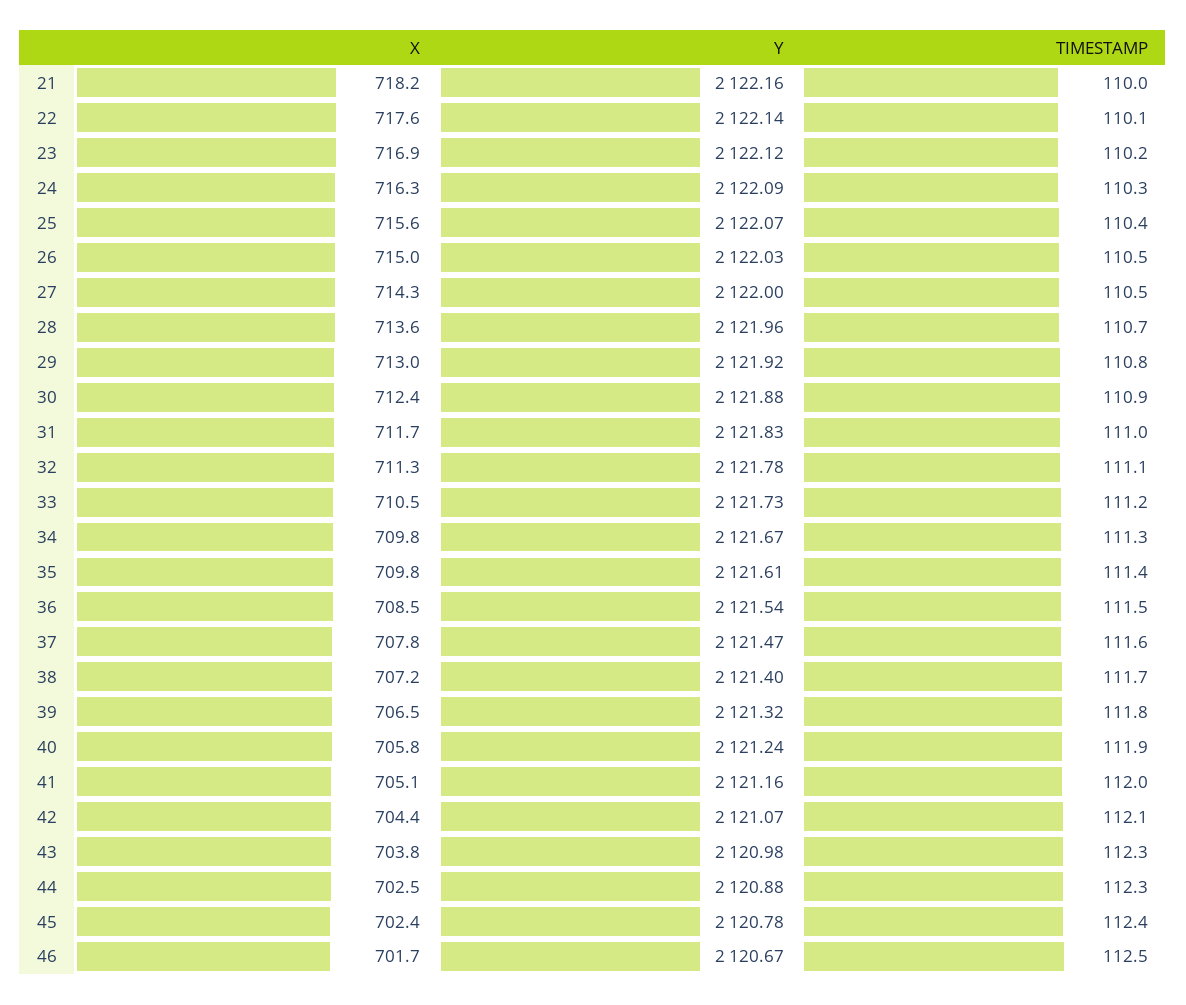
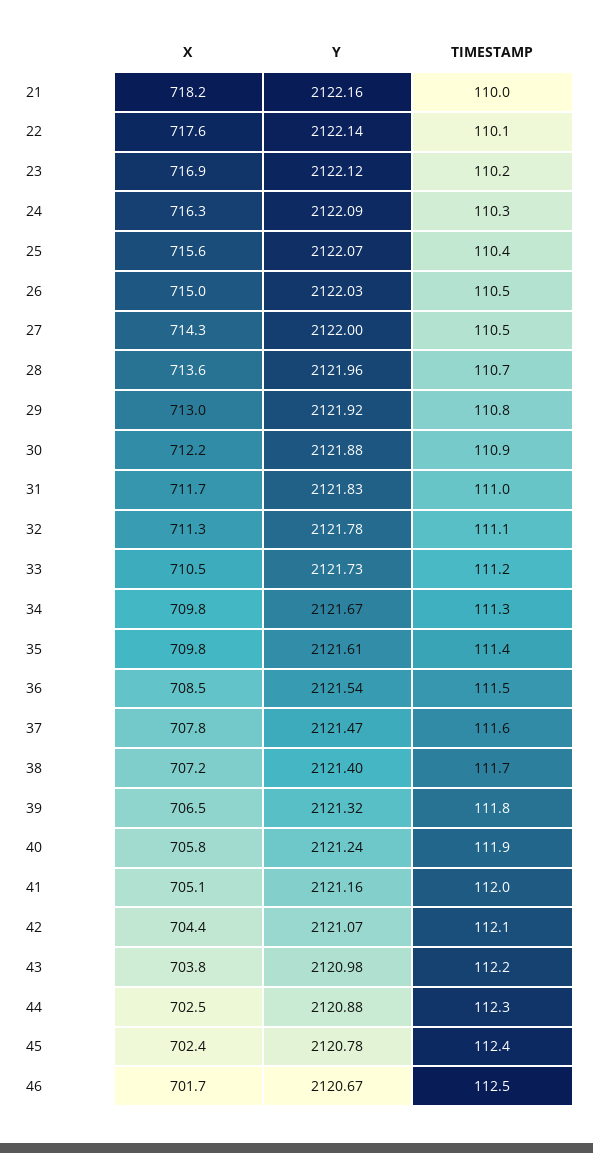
X, 30: 712.4 -> 712.2
TIMESTAMP, 43: 112.3 -> 112.2

